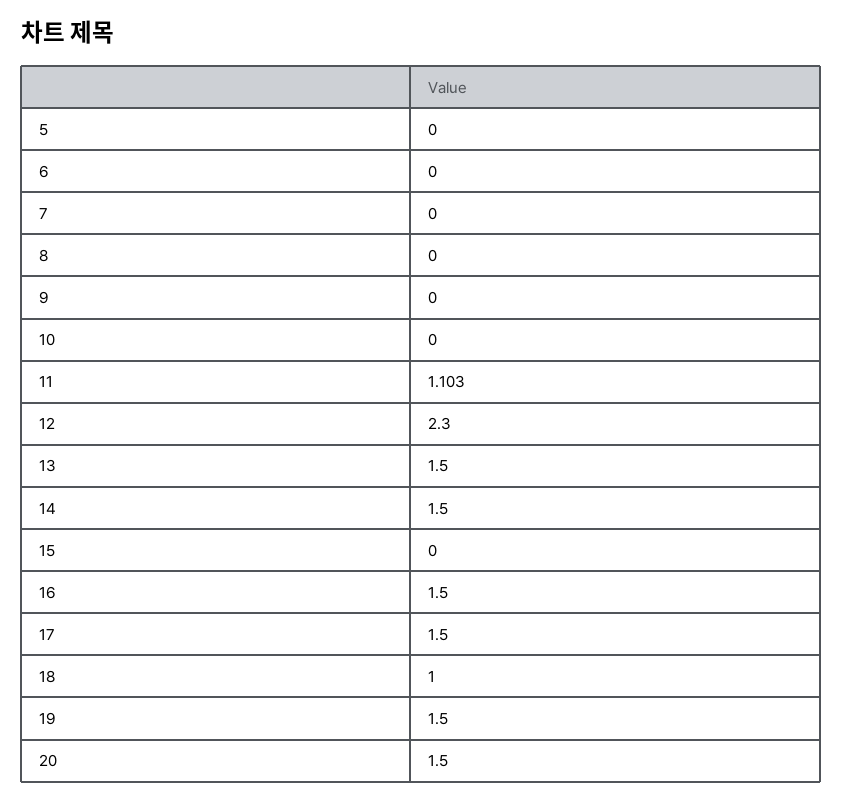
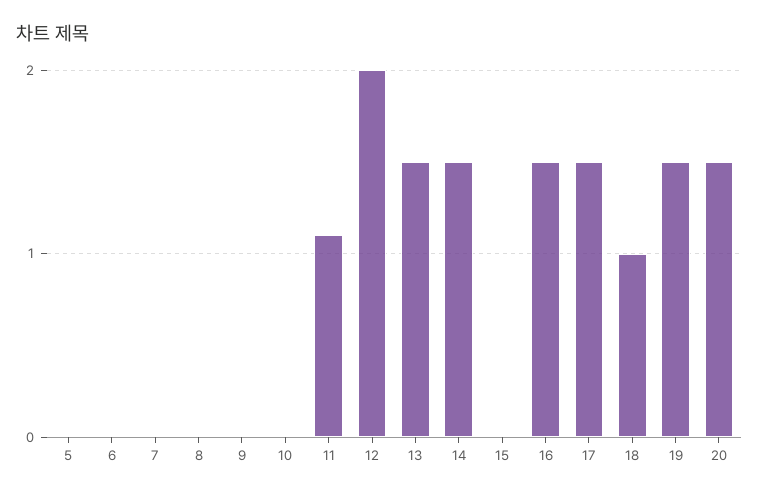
12: 2.3 -> 2

